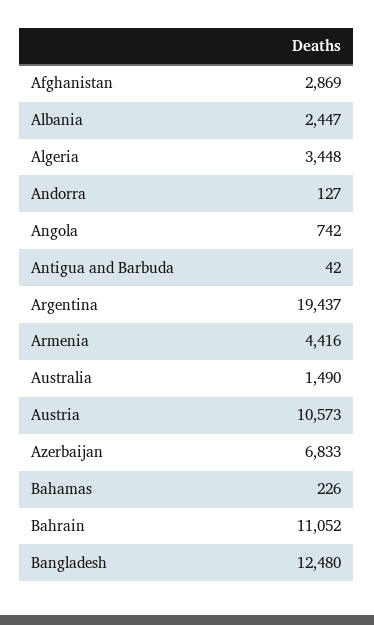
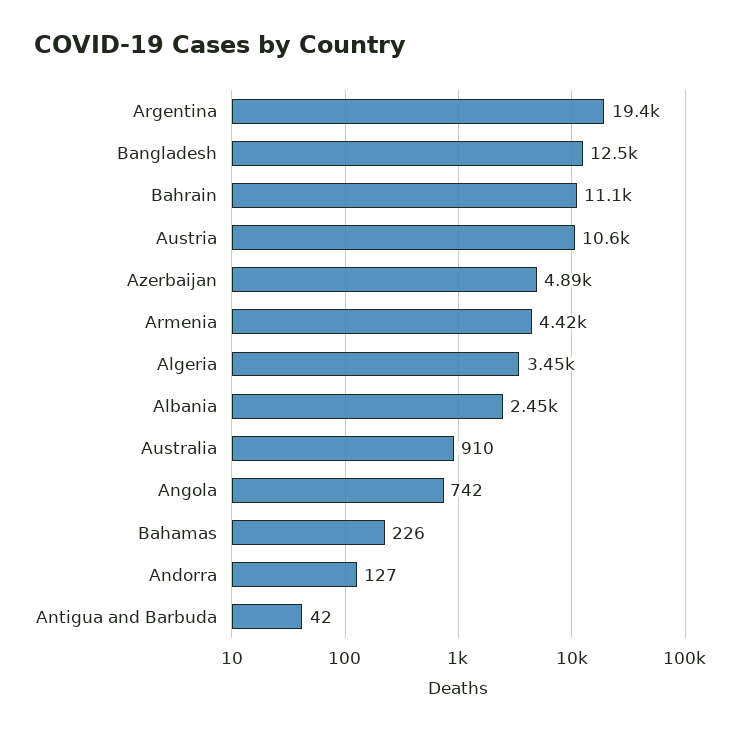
Afghanistan: 2869 -> none
Australia: 1490 -> 910
Azerbaijan: 6833 -> 4890

